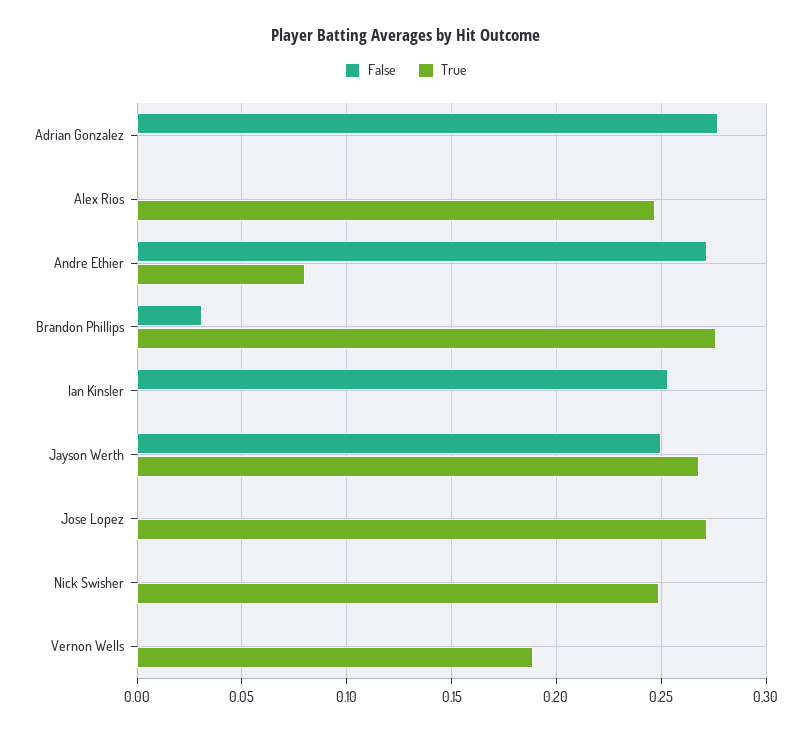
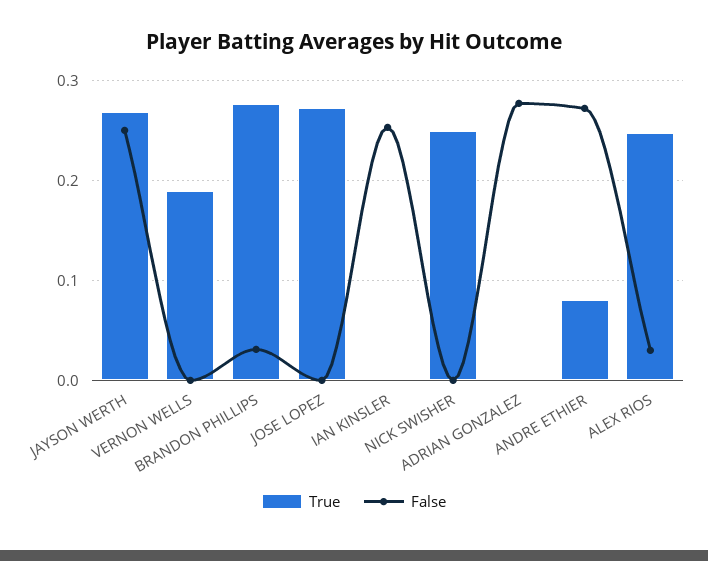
False, Alex Rios: 0 -> 0.03

